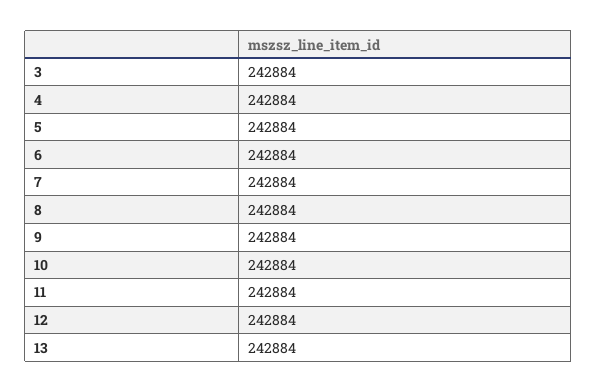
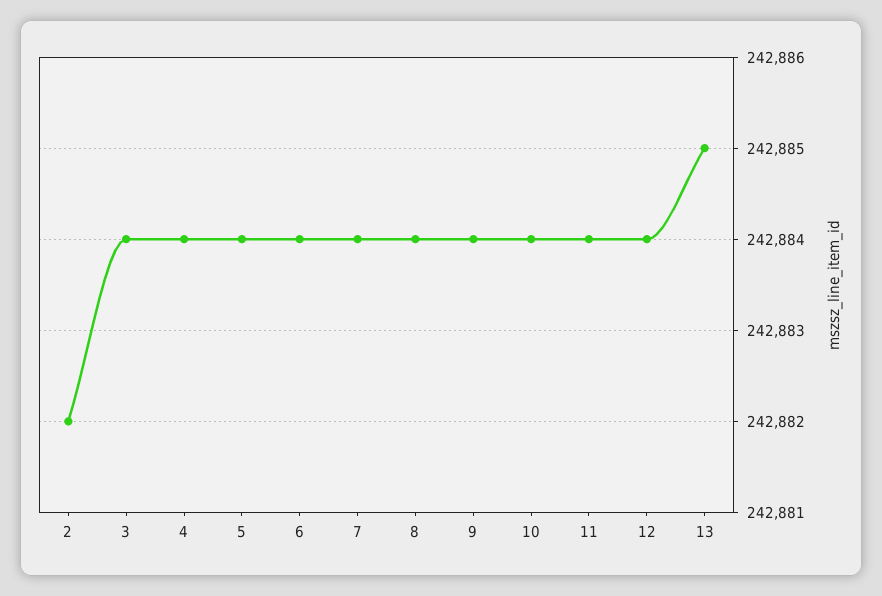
13: 242884 -> 242885
2: none -> 242882

